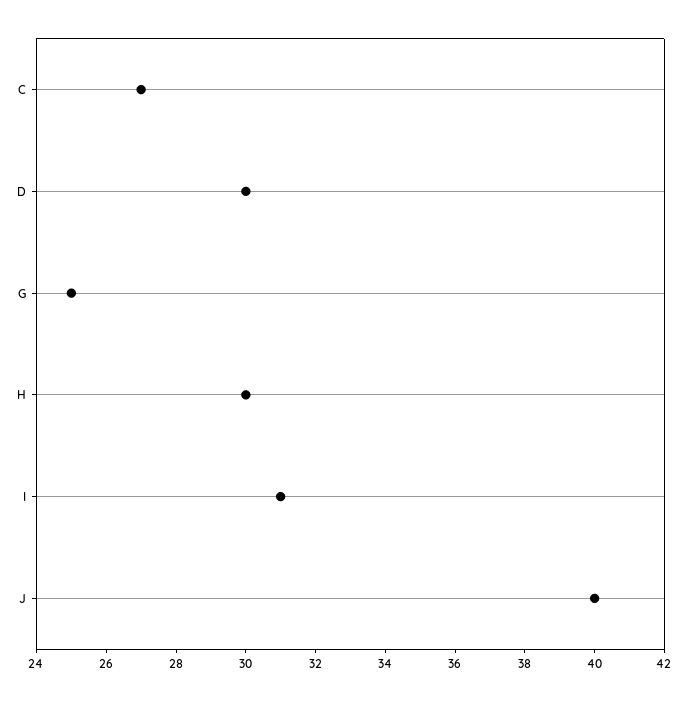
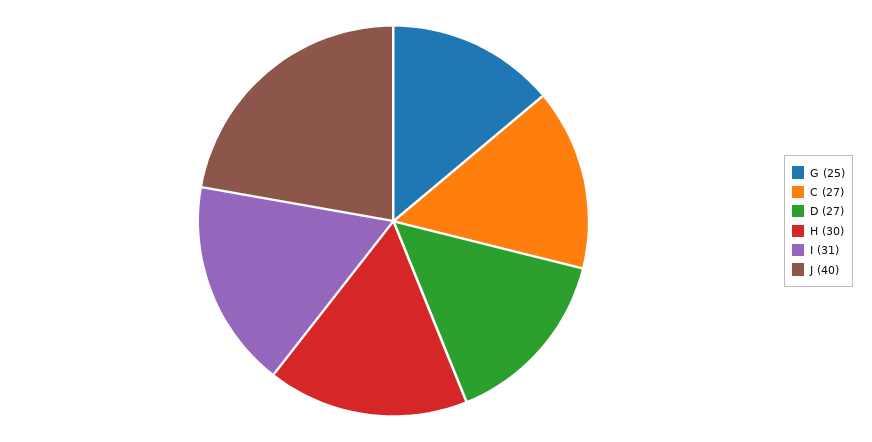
D: 30 -> 27

